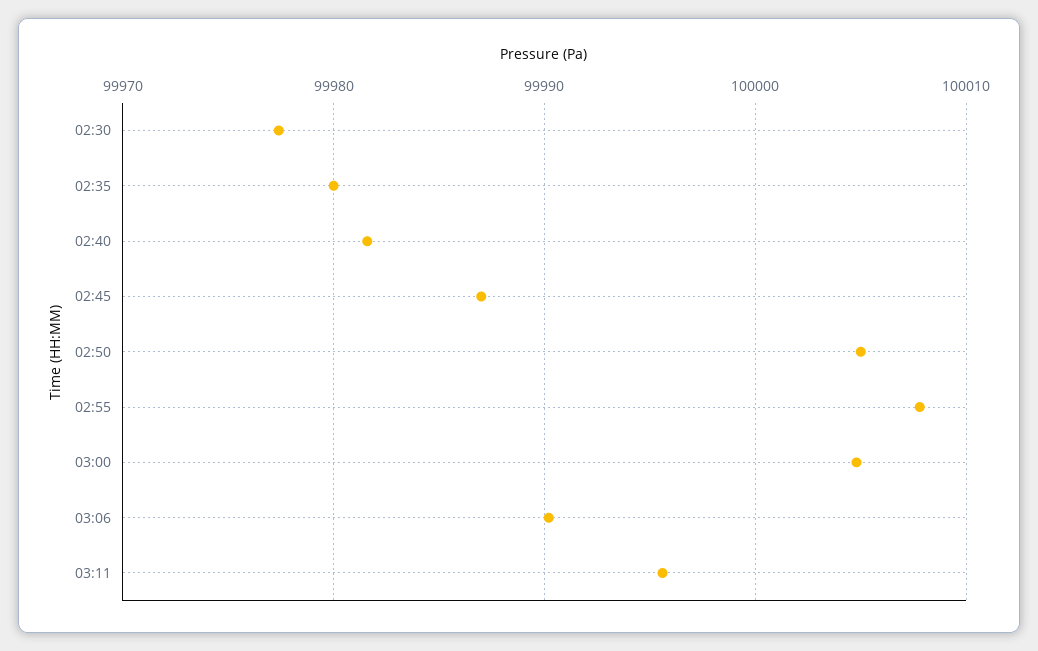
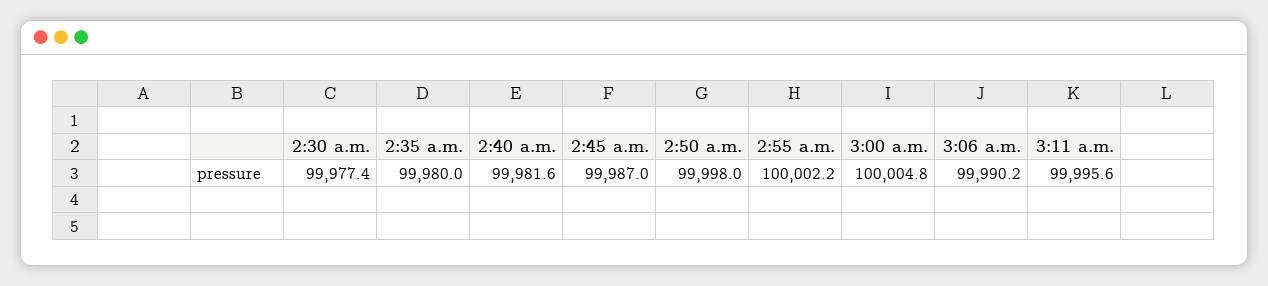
02:50: 100005 -> 99998
02:55: 100008 -> 100002.2

